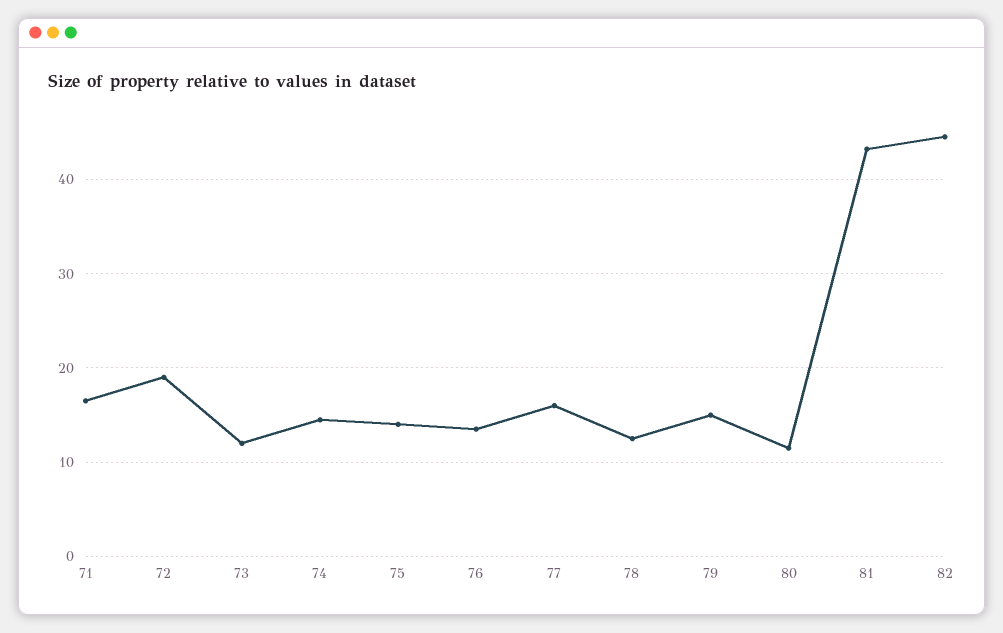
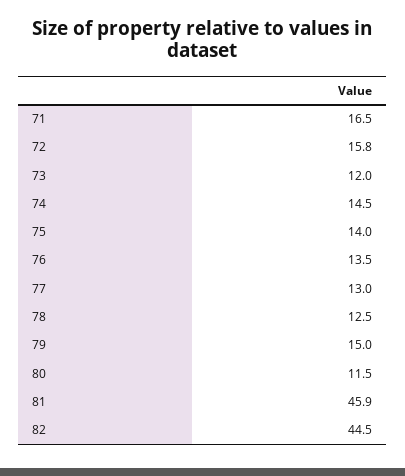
72: 19 -> 15.8
77: 16 -> 13
81: 43 -> 45.9

